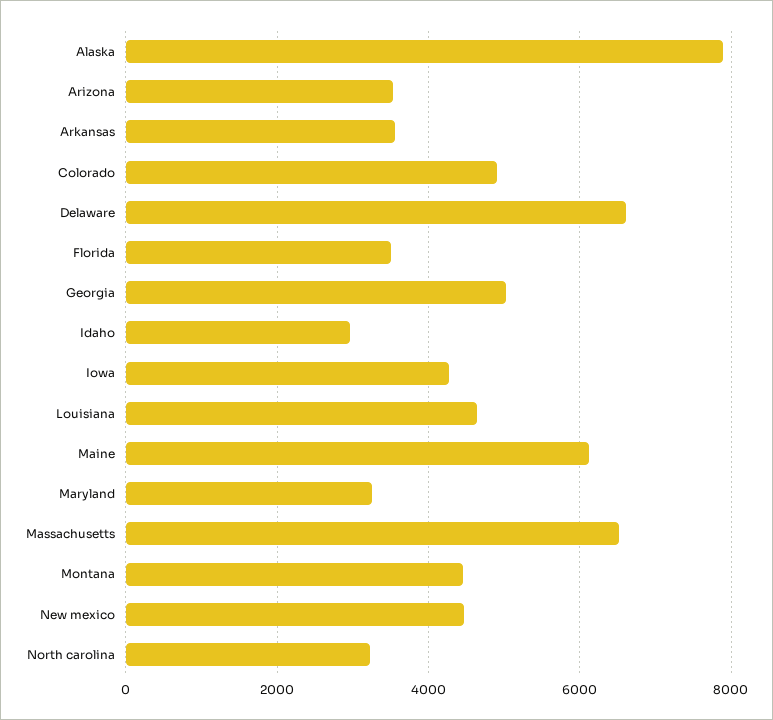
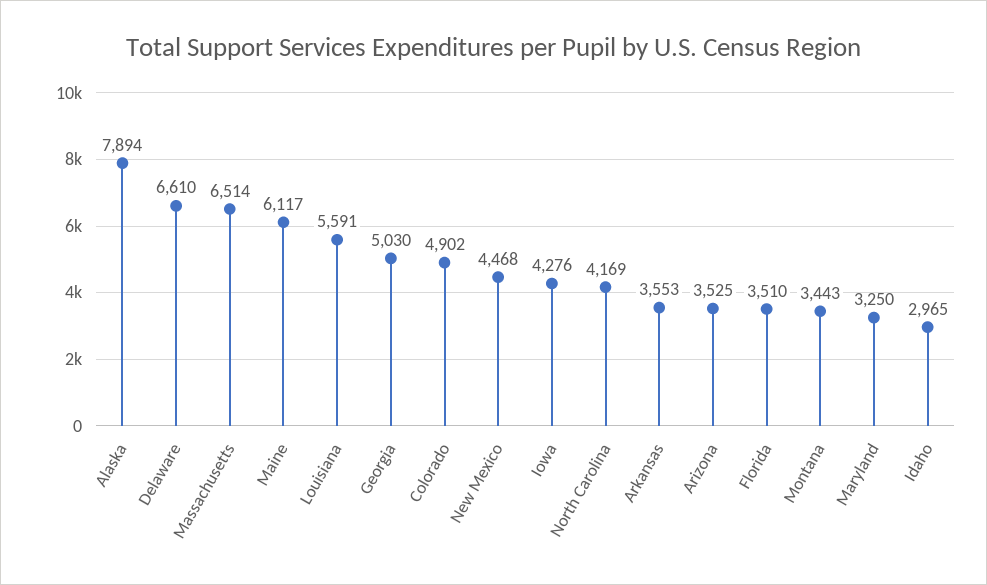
Louisiana: 4600 -> 5591
Montana: 4400 -> 3443
North carolina: 3200 -> 4169

